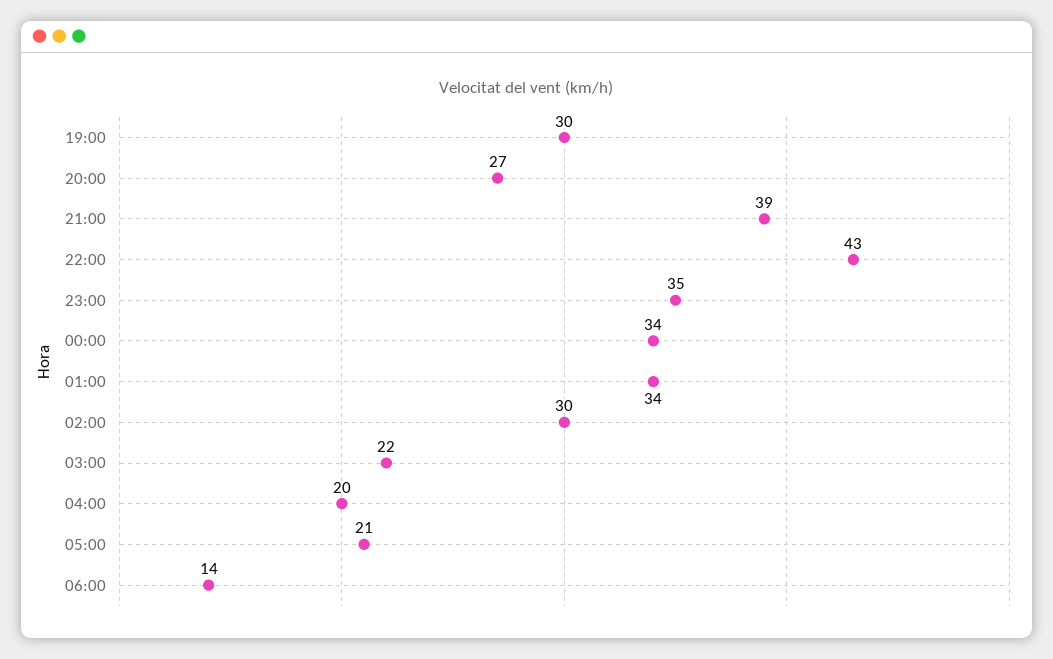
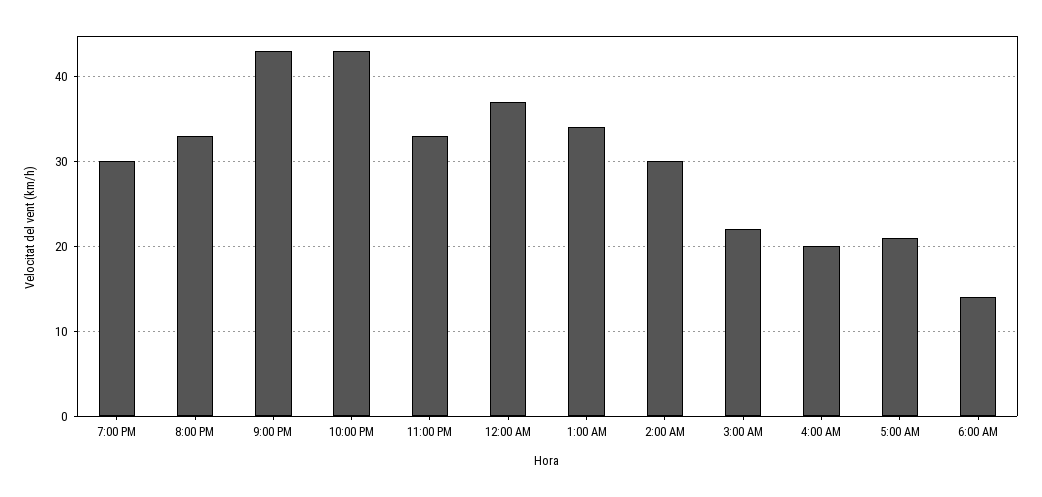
20:00: 27 -> 33
21:00: 39 -> 43
23:00: 35 -> 33
00:00: 34 -> 37

